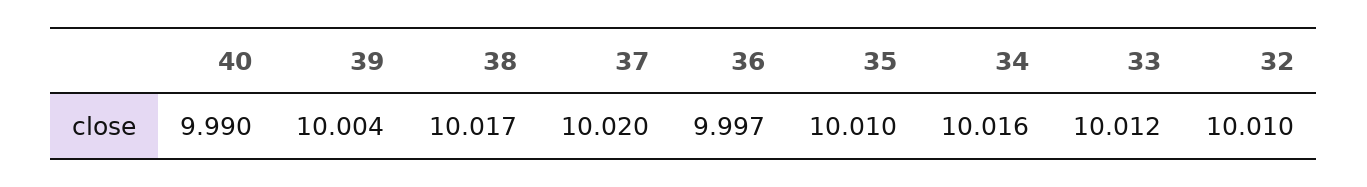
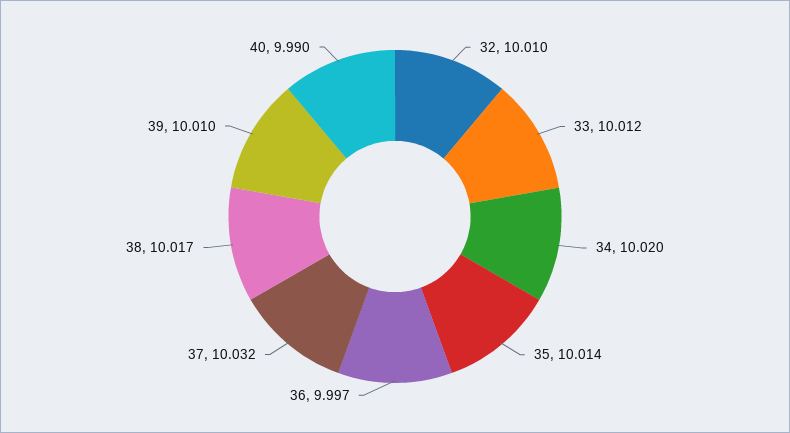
39: 10.004 -> 10.01
37: 10.02 -> 10.032
35: 10.01 -> 10.014
34: 10.016 -> 10.02

